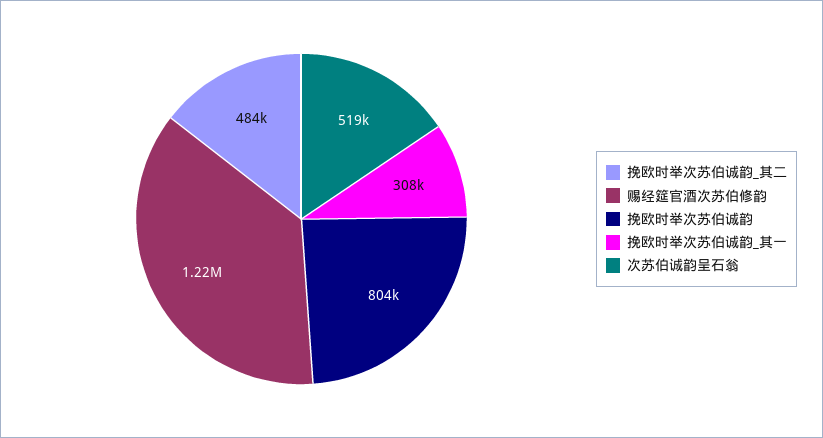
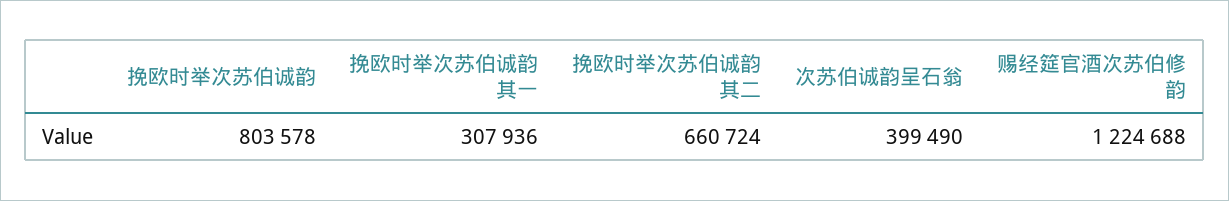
挽欧时举次苏伯诚韵_其二: 484000 -> 660724
次苏伯诚韵呈石翁: 519000 -> 399490

